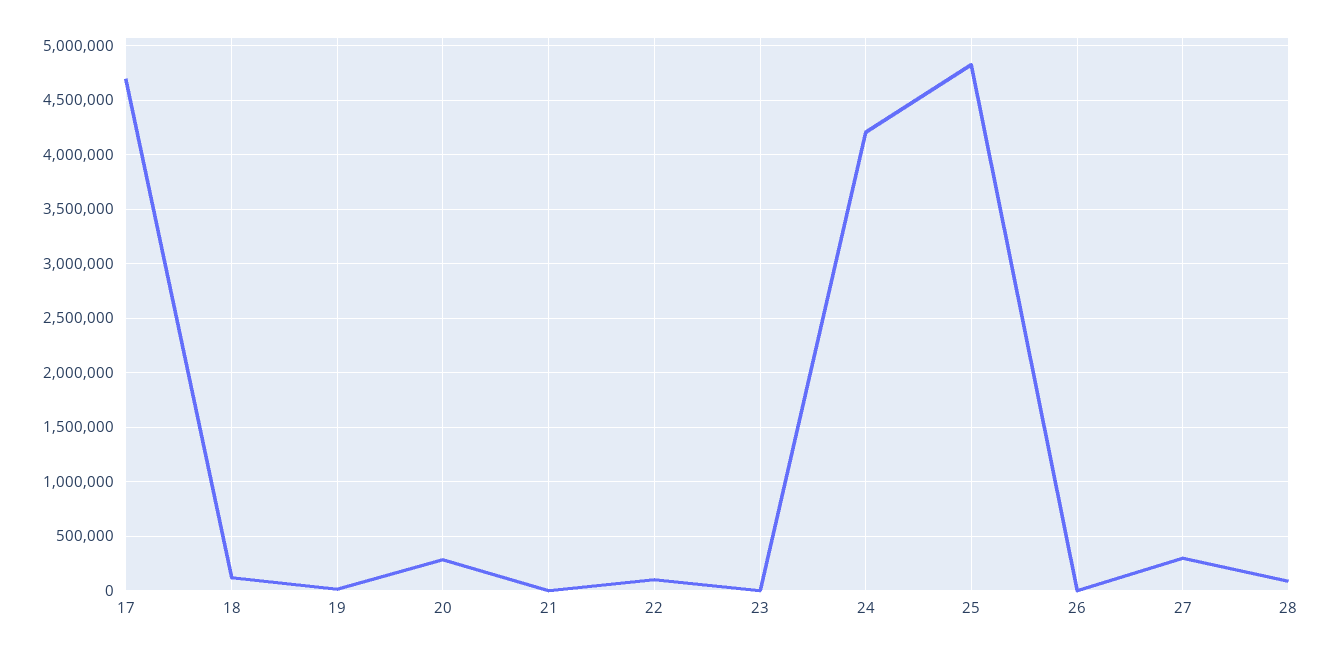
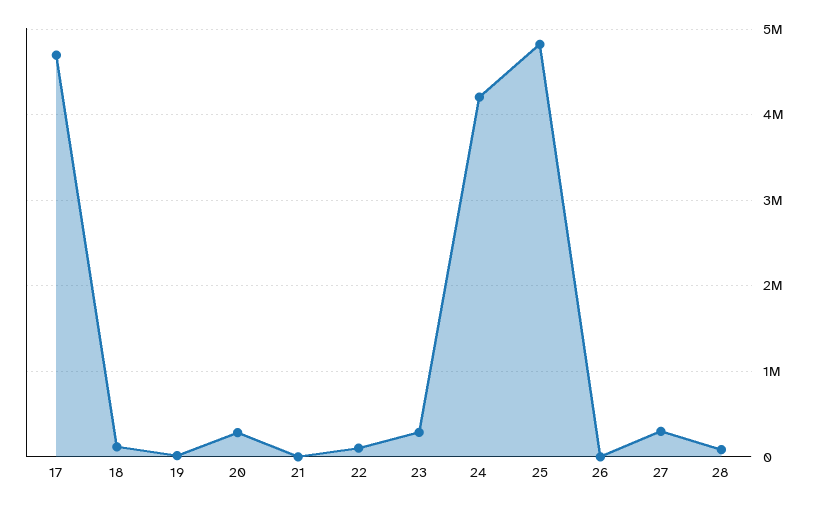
23: 0 -> 300000

